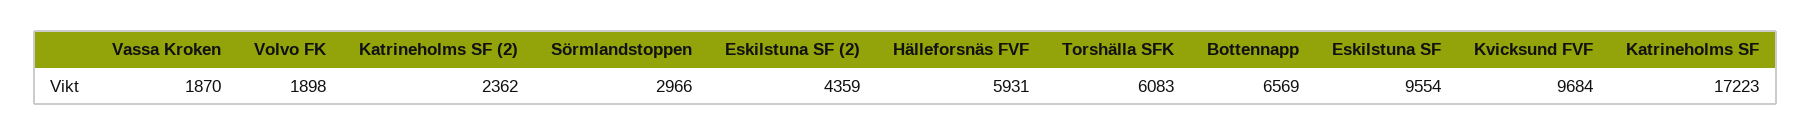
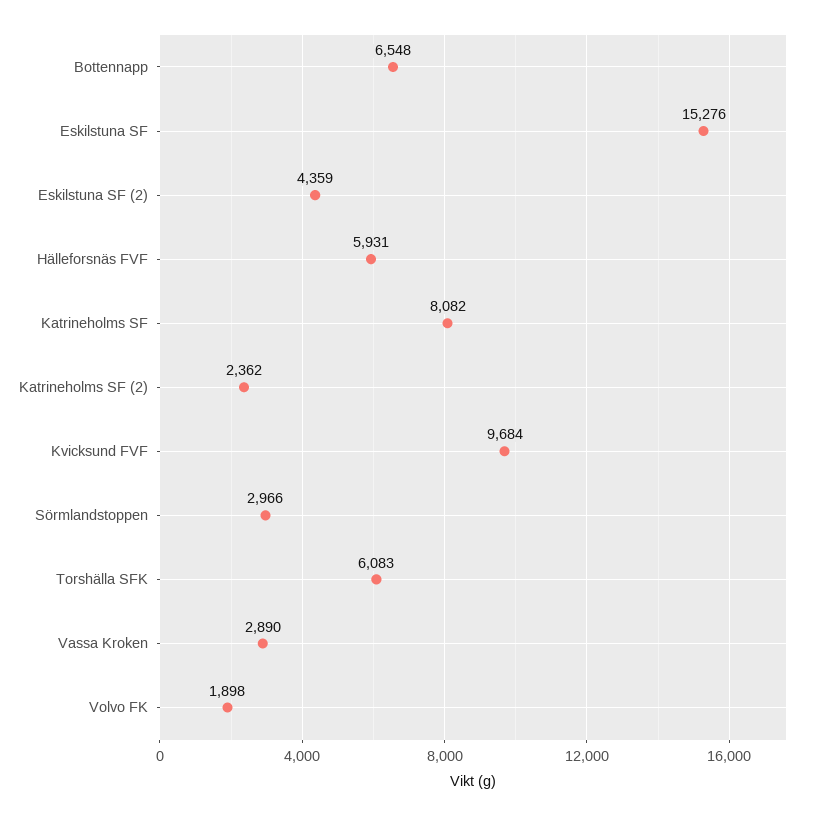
Vassa Kroken: 1870 -> 2890
Bottennapp: 6569 -> 6548
Eskilstuna SF: 9554 -> 15276
Katrineholms SF: 17223 -> 8082

